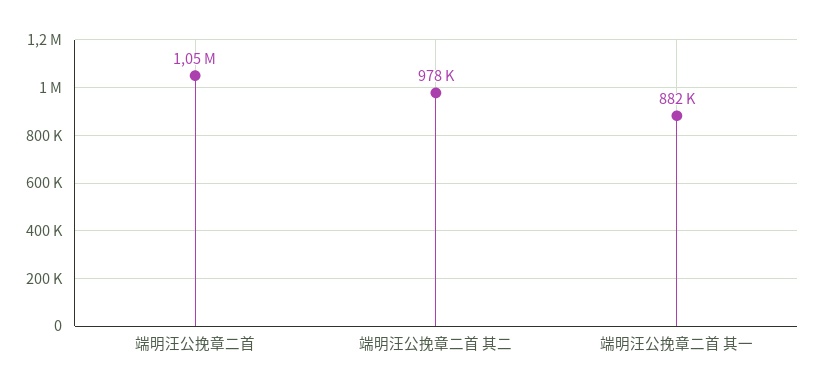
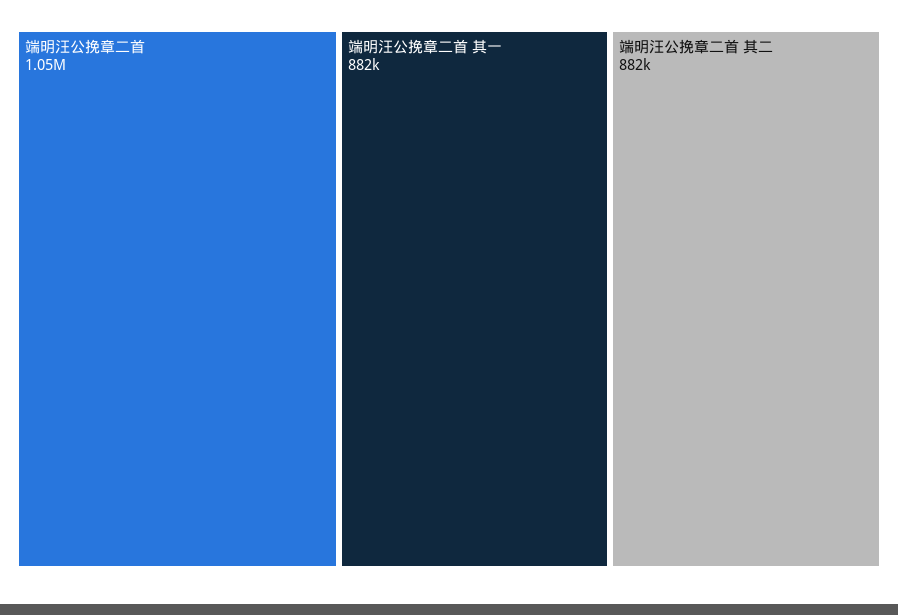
端明汪公挽章二首 其二: 978000 -> 882000

